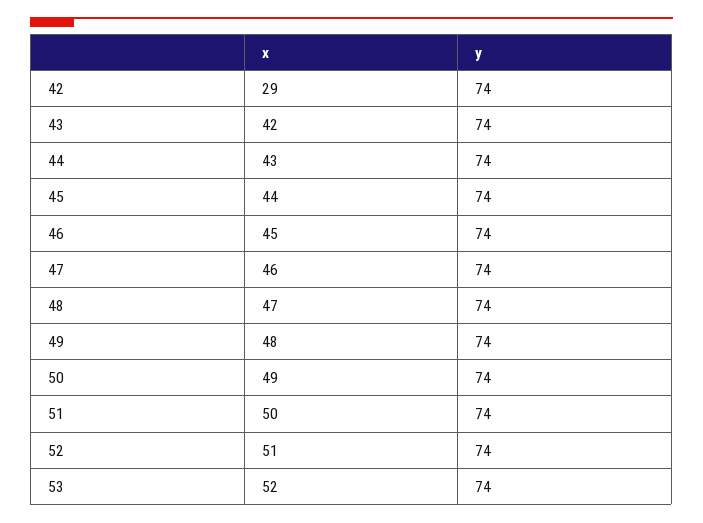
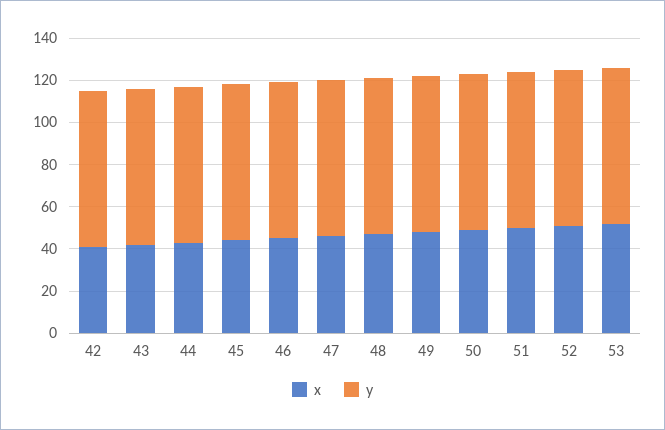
x, 42: 29 -> 40

